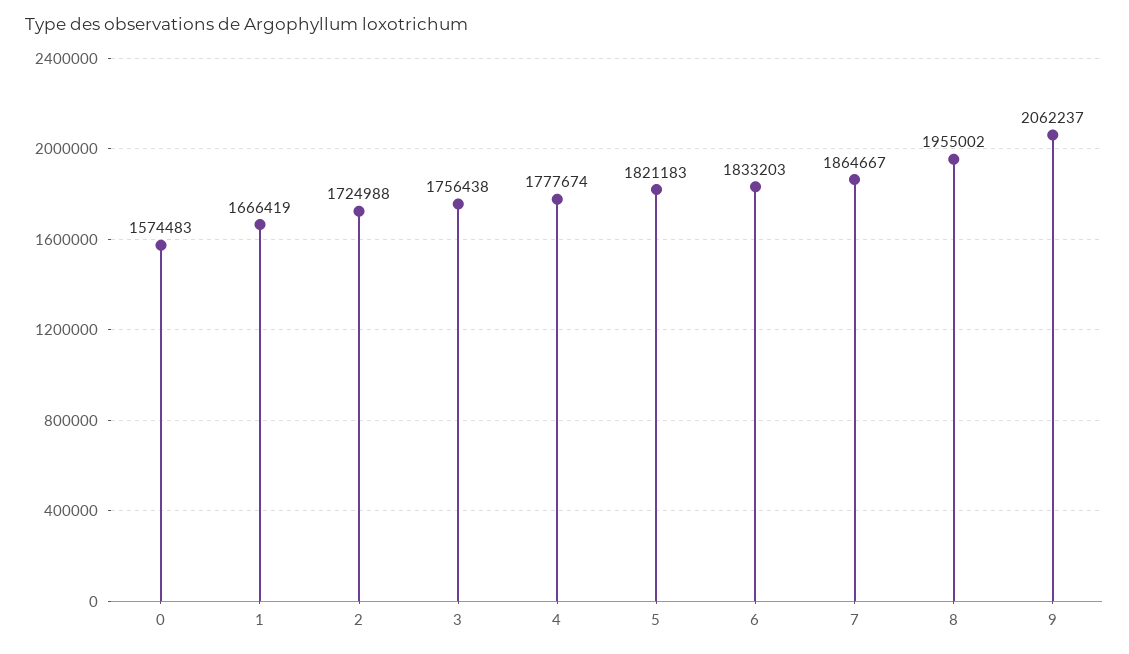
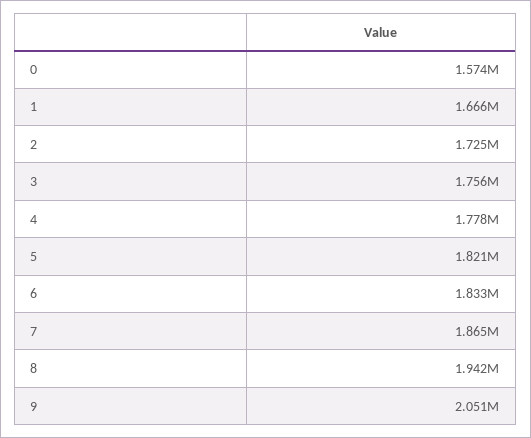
8: 1955002 -> 1942000
9: 2062237 -> 2051000

